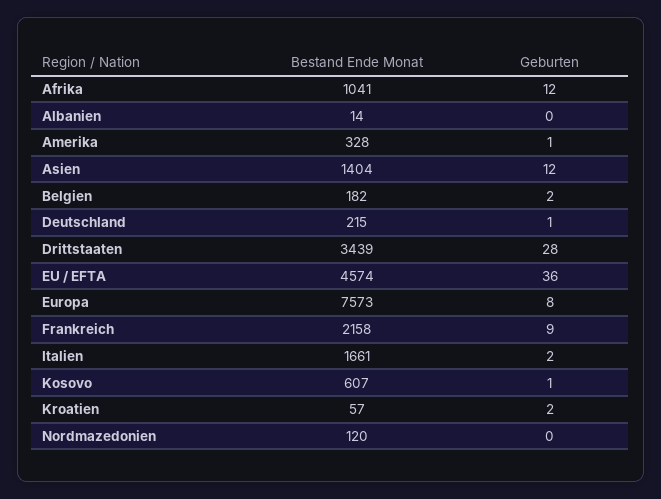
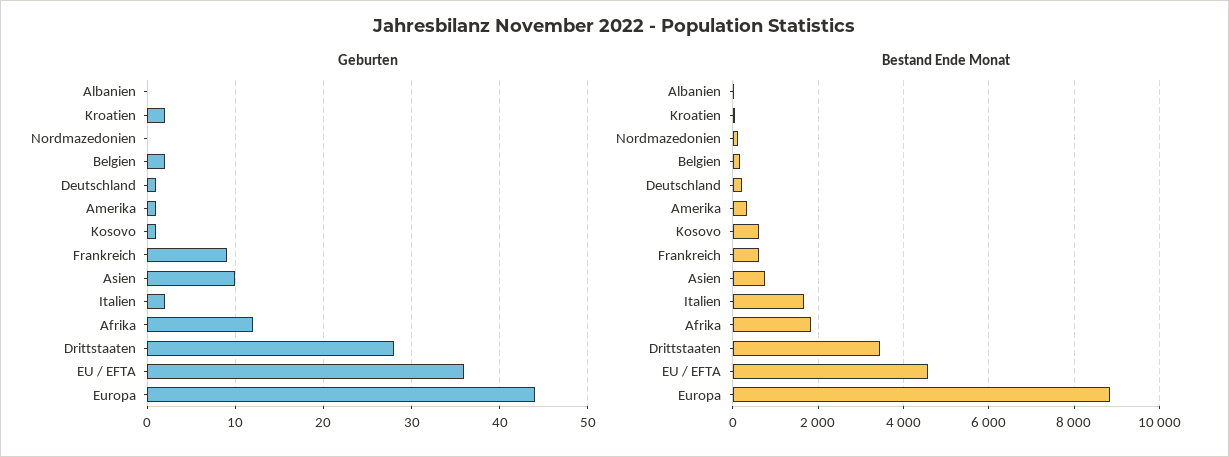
Bestand Ende Monat, Afrika: 1041 -> 1800
Bestand Ende Monat, Asien: 1404 -> 800
Geburten, Asien: 12 -> 10
Bestand Ende Monat, Europa: 7573 -> 8800
Geburten, Europa: 8 -> 44
Bestand Ende Monat, Frankreich: 2158 -> 600

